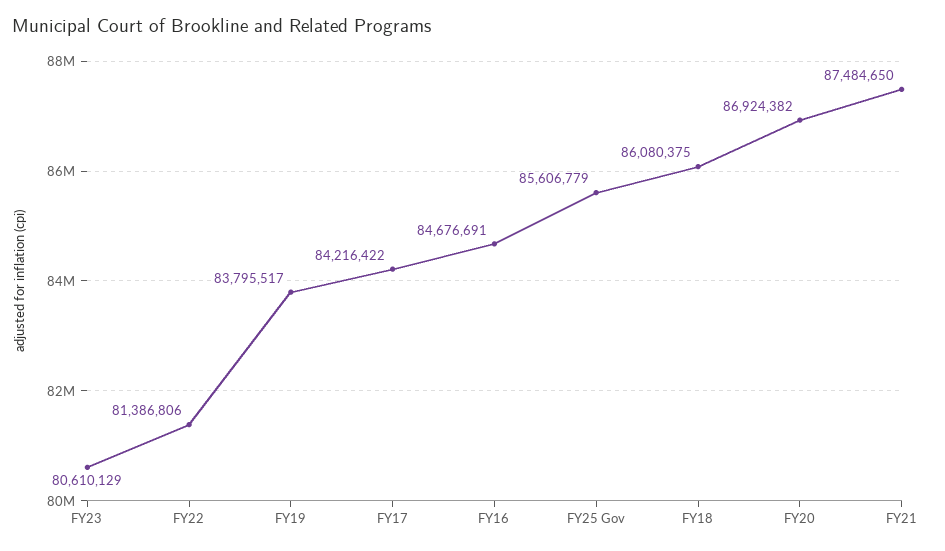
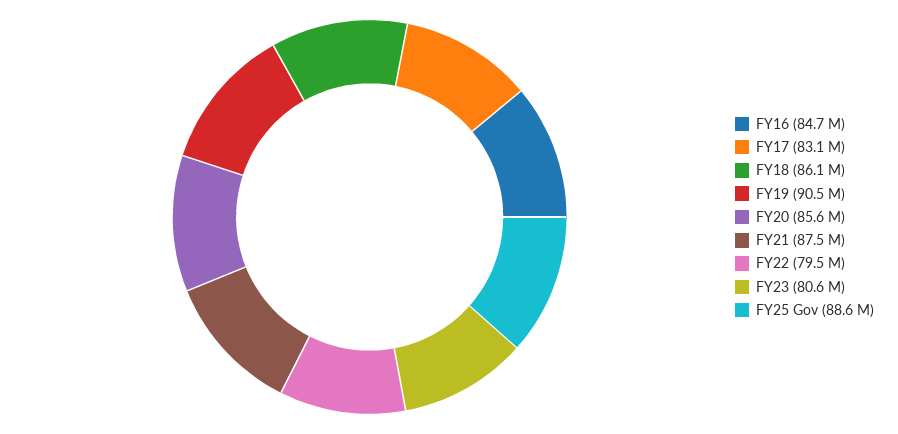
FY22: 81386806 -> 79500000
FY19: 83795517 -> 90500000
FY17: 84216422 -> 83100000
FY25 Gov: 85606779 -> 88600000
FY20: 86924382 -> 85600000

